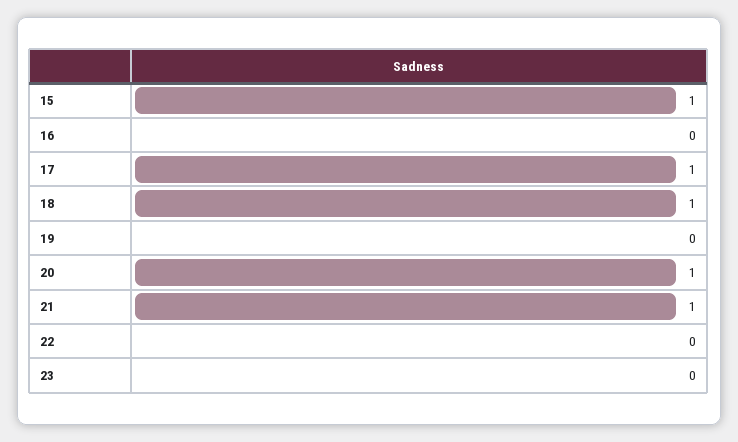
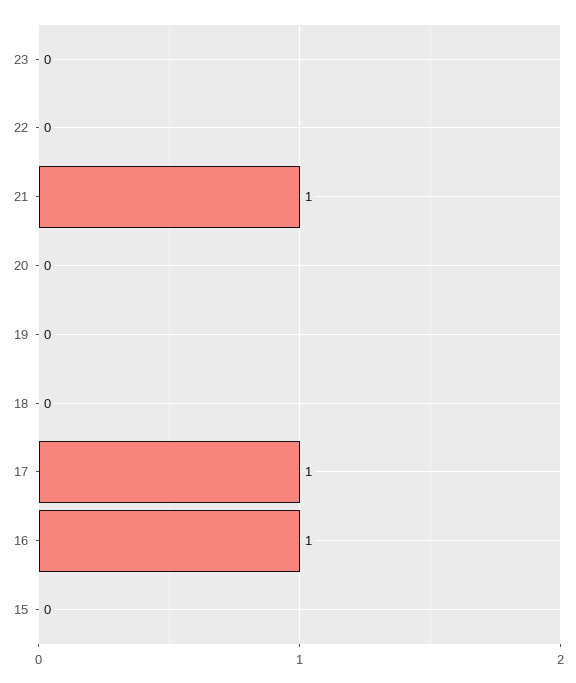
15: 1 -> 0
16: 0 -> 1
18: 1 -> 0
20: 1 -> 0

